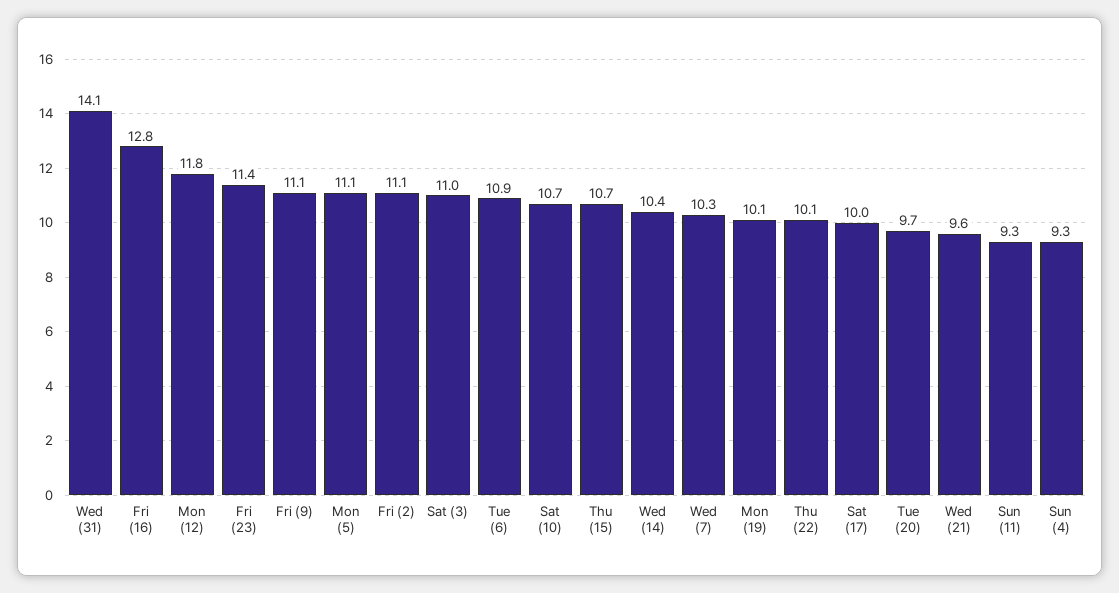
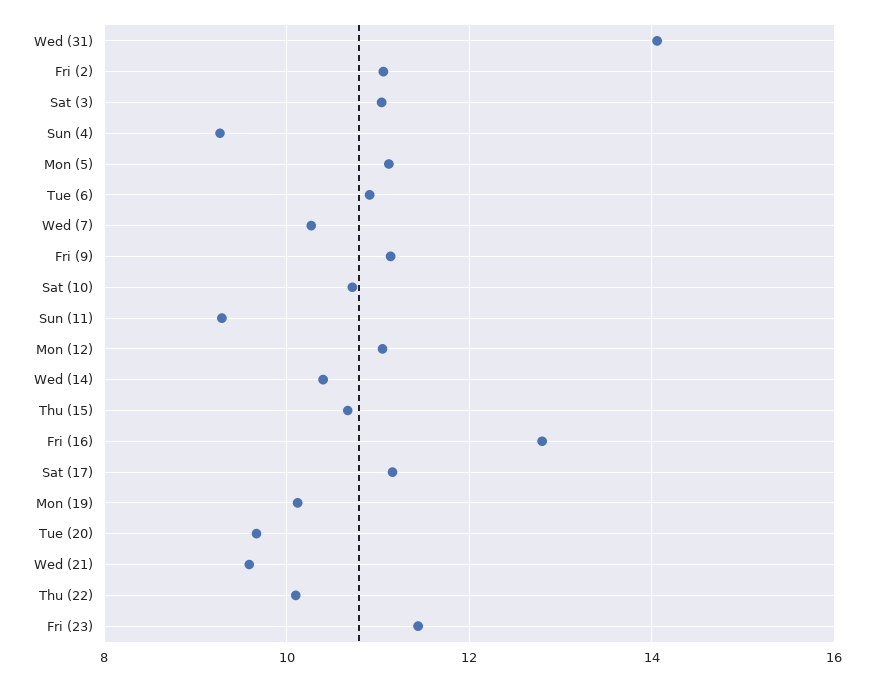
Mon (12): 11.8 -> 11
Sat (17): 10 -> 11.2

